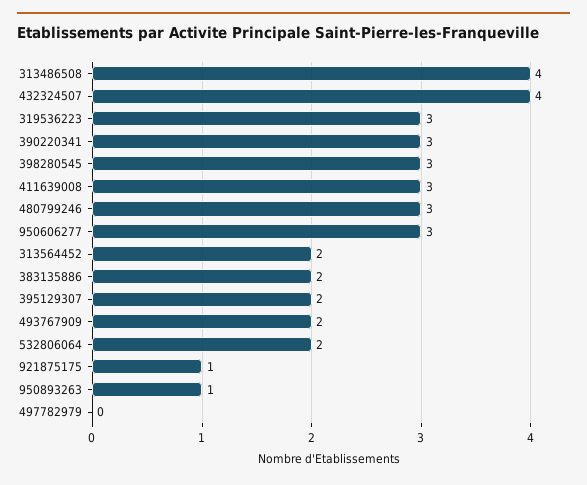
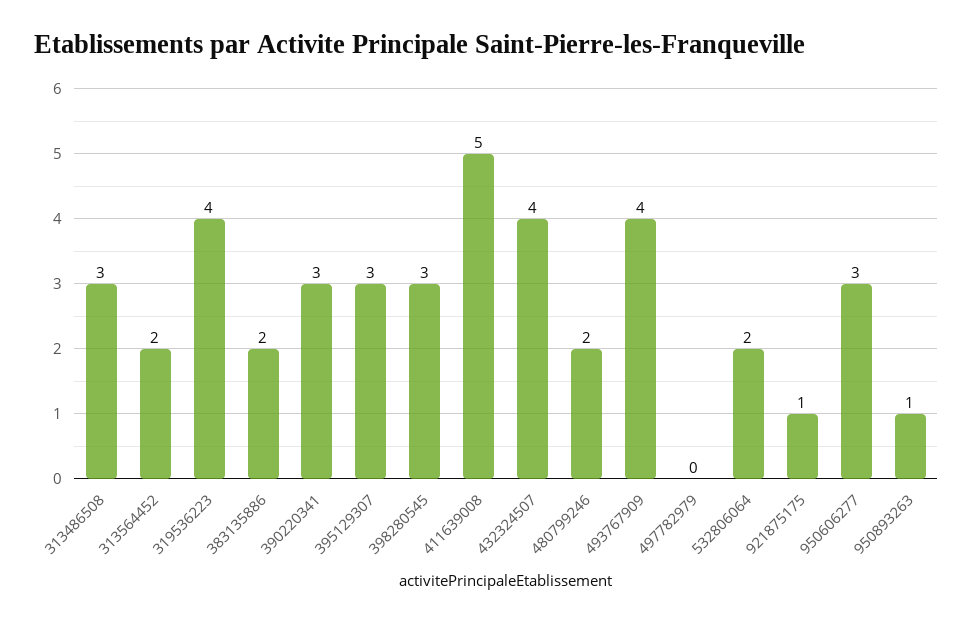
313486508: 4 -> 3
319536223: 3 -> 4
411639008: 3 -> 5
480799246: 3 -> 2
395129307: 2 -> 3
493767909: 2 -> 4

